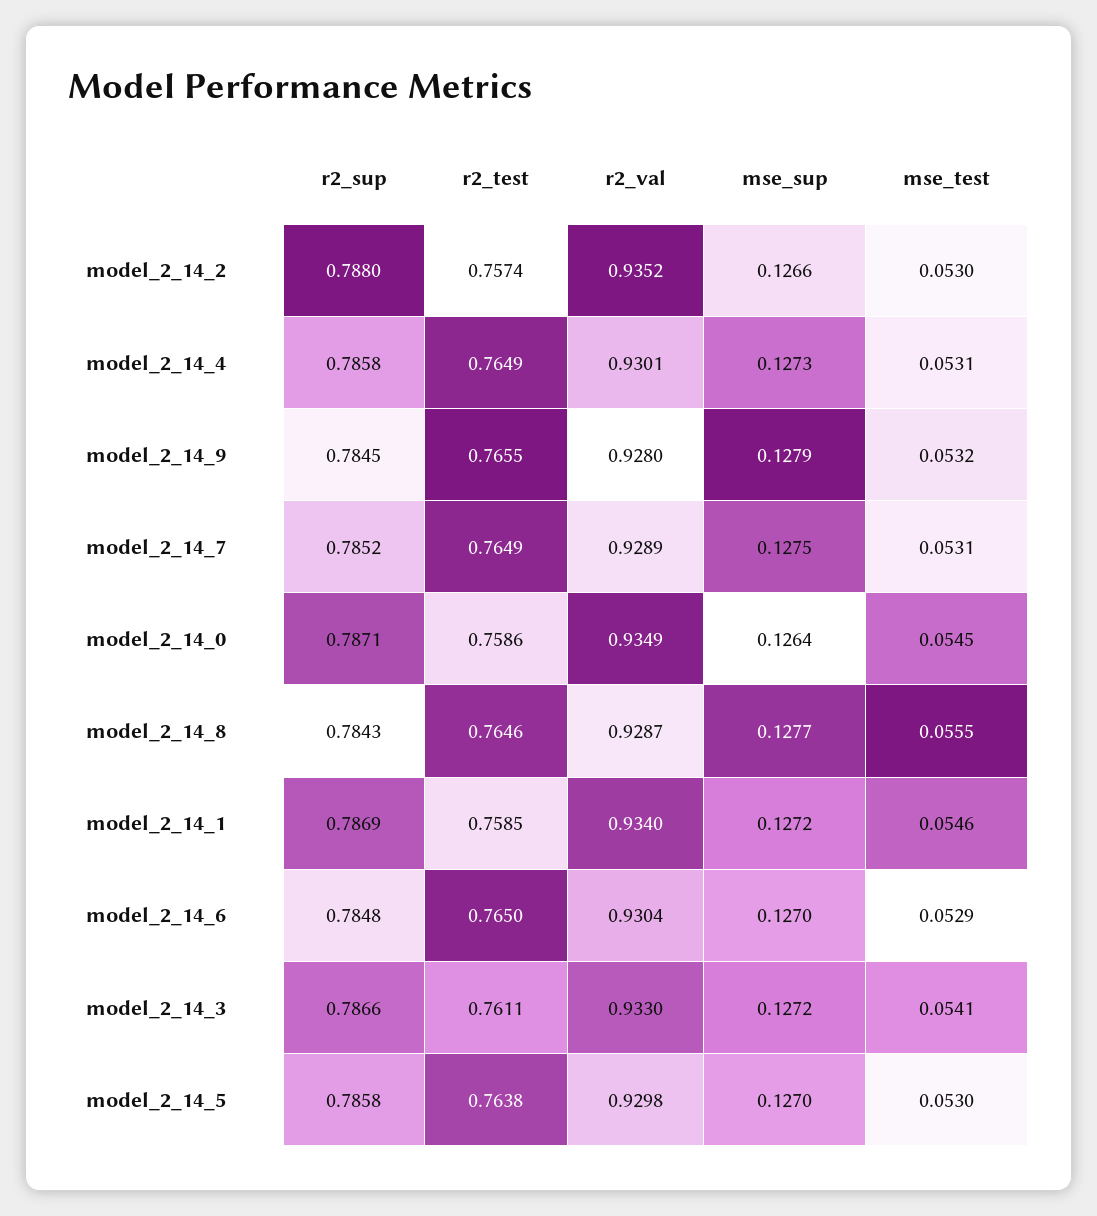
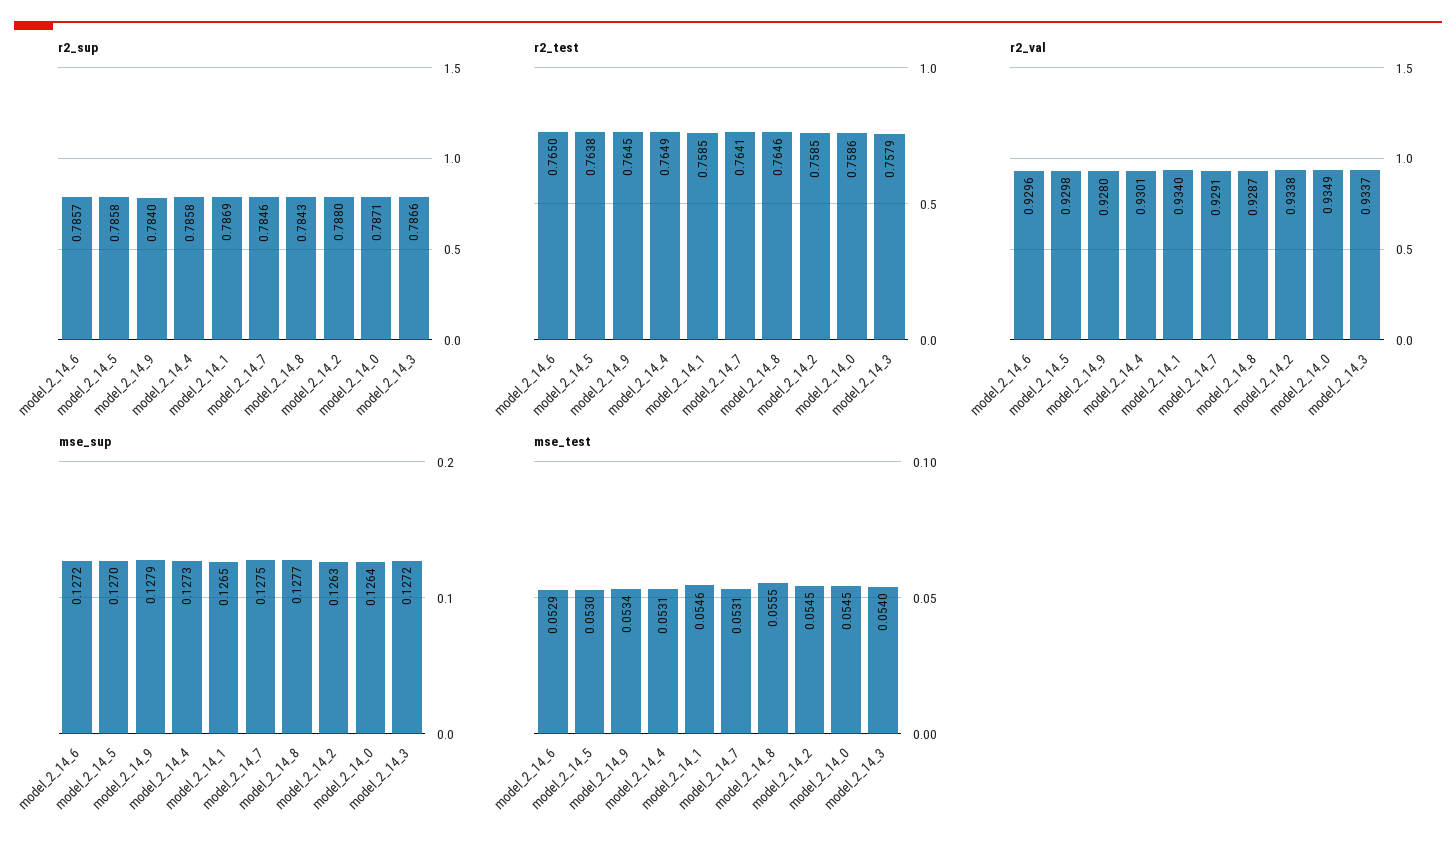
r2_test, model_2_14_2: 0.7574 -> 0.7585
r2_val, model_2_14_2: 0.9352 -> 0.9338
mse_sup, model_2_14_2: 0.1266 -> 0.1263
mse_test, model_2_14_2: 0.053 -> 0.0545
r2_sup, model_2_14_9: 0.7845 -> 0.784
r2_test, model_2_14_9: 0.7655 -> 0.7645
mse_test, model_2_14_9: 0.0532 -> 0.0534
r2_sup, model_2_14_7: 0.7852 -> 0.7846
r2_test, model_2_14_7: 0.7649 -> 0.7641
r2_val, model_2_14_7: 0.9289 -> 0.9291
mse_sup, model_2_14_1: 0.1272 -> 0.1265
r2_sup, model_2_14_6: 0.7848 -> 0.7857
r2_val, model_2_14_6: 0.9304 -> 0.9296
mse_sup, model_2_14_6: 0.127 -> 0.1272
r2_test, model_2_14_3: 0.7611 -> 0.7579
r2_val, model_2_14_3: 0.933 -> 0.9337
mse_test, model_2_14_3: 0.0541 -> 0.054

